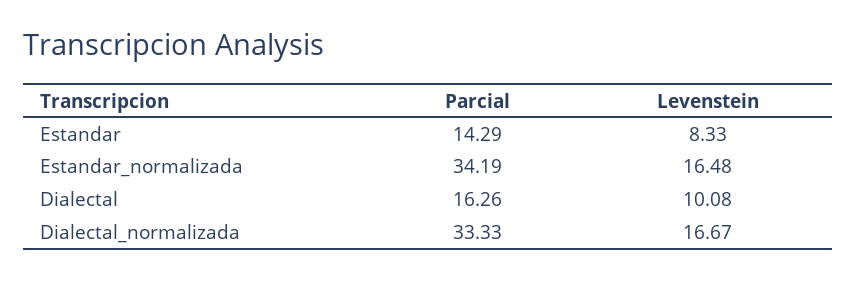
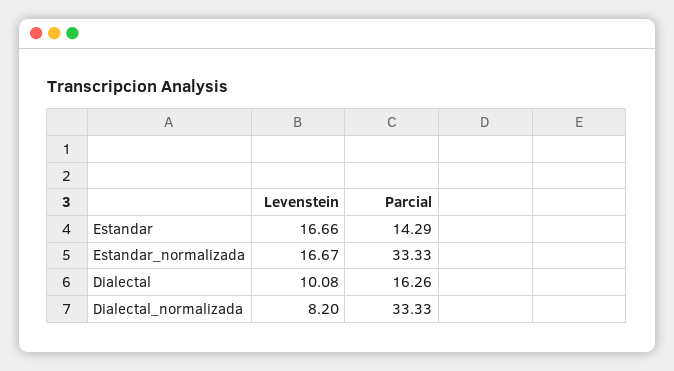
Levenstein, Estandar: 8.33 -> 16.66
Parcial, Estandar_normalizada: 34.19 -> 33.33
Levenstein, Estandar_normalizada: 16.48 -> 16.67
Levenstein, Dialectal_normalizada: 16.67 -> 8.2

